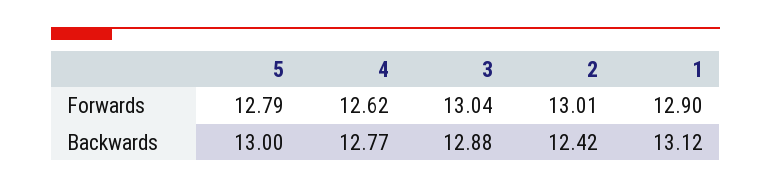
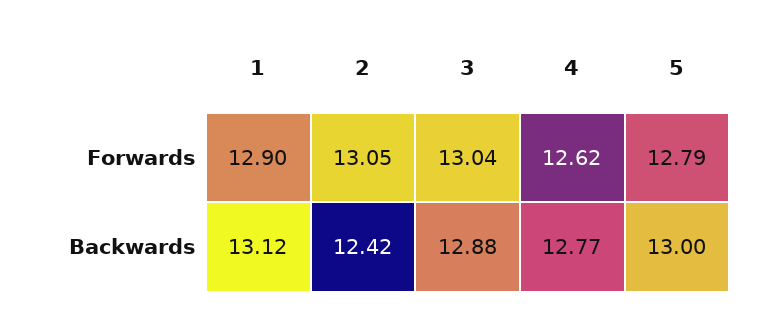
2, Forwards: 13.01 -> 13.05

